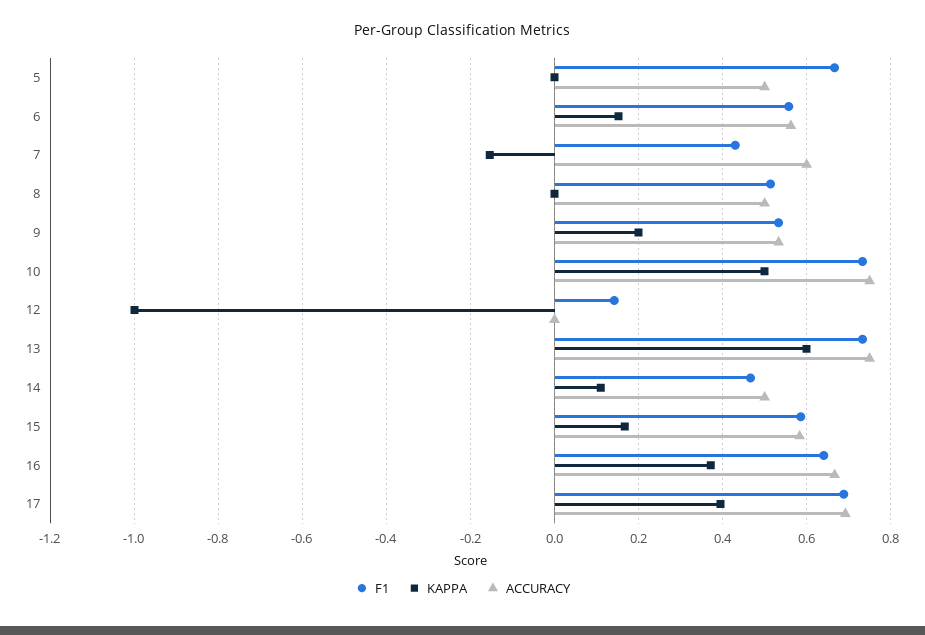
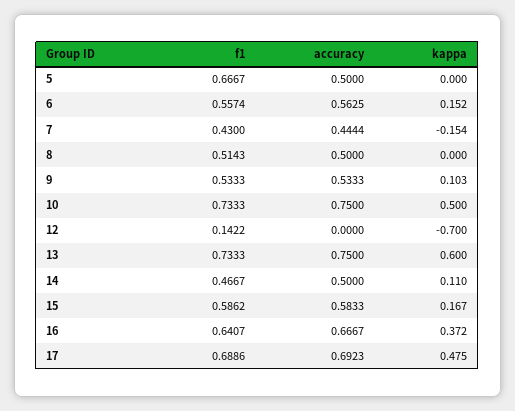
ACCURACY, 7: 0.6 -> 0.4444
KAPPA, 9: 0.2 -> 0.103
KAPPA, 12: -1 -> -0.7
KAPPA, 17: 0.4 -> 0.475

